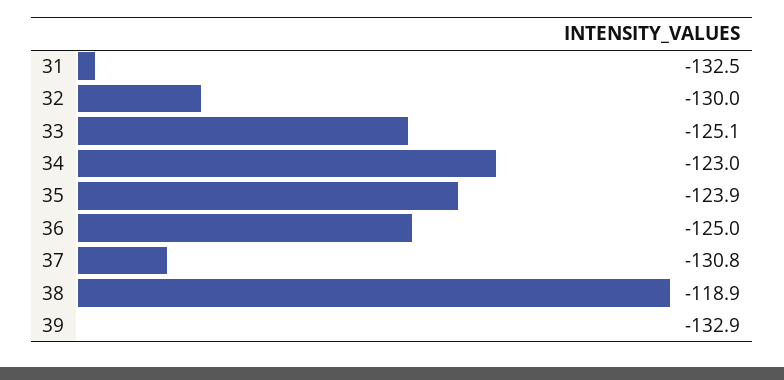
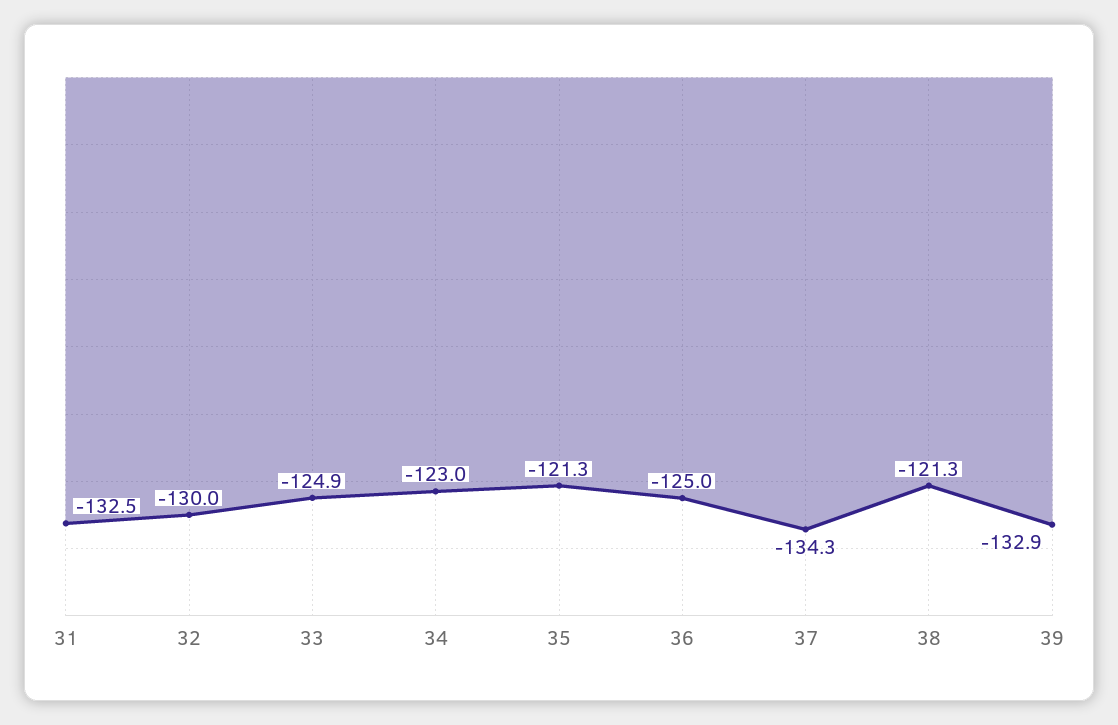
33: -125.1 -> -124.9
35: -123.9 -> -121.3
37: -130.8 -> -134.3
38: -118.9 -> -121.3

